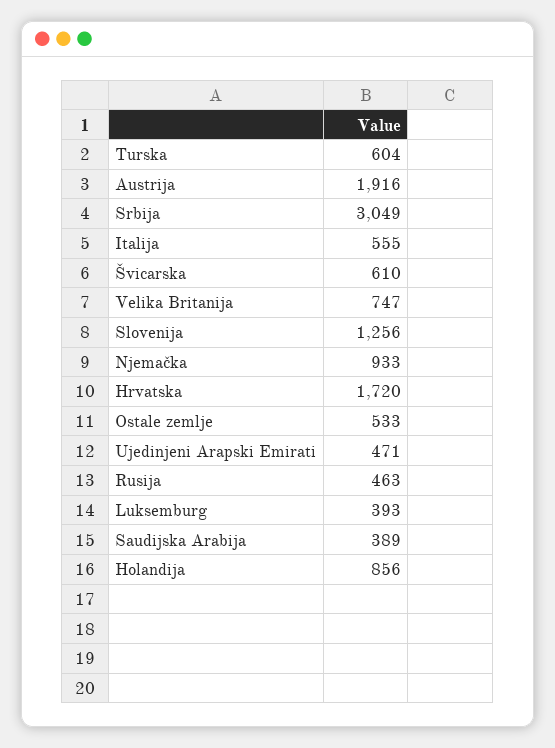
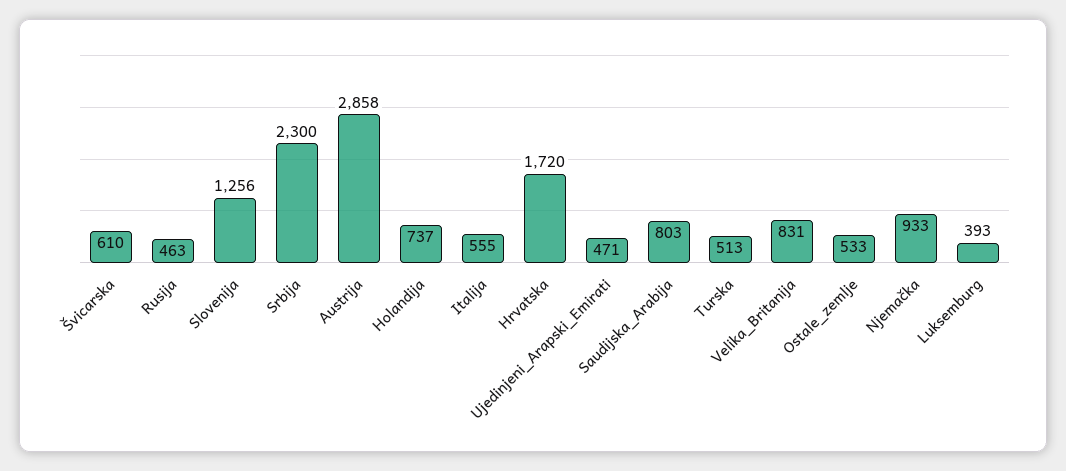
Turska: 604 -> 513
Austrija: 1916 -> 2858
Srbija: 3049 -> 2300
Velika Britanija: 747 -> 831
Saudijska Arabija: 389 -> 803
Holandija: 856 -> 737

